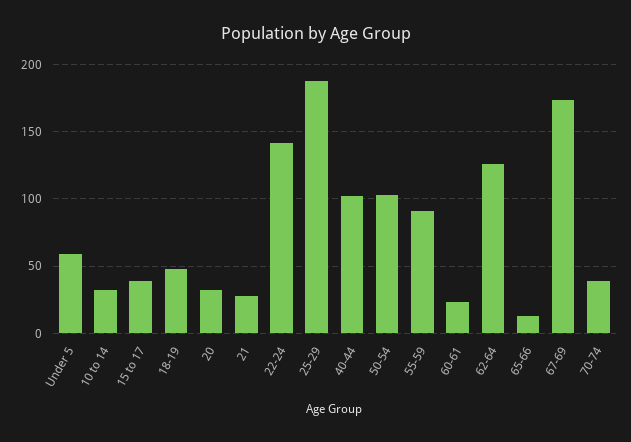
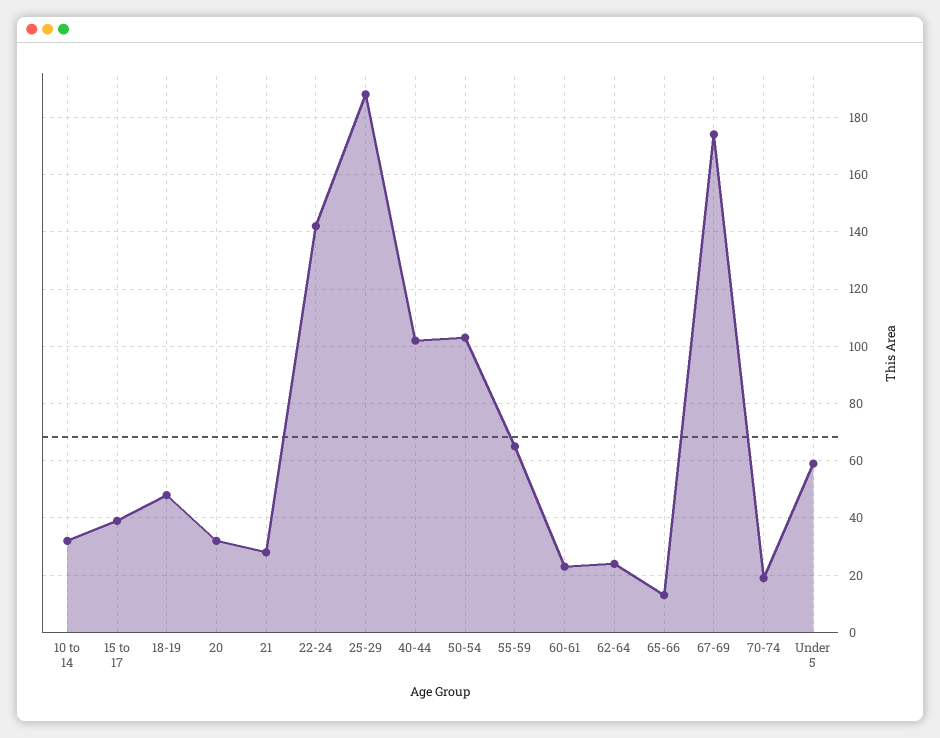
55-59: 90 -> 65
62-64: 125 -> 25
70-74: 40 -> 20

